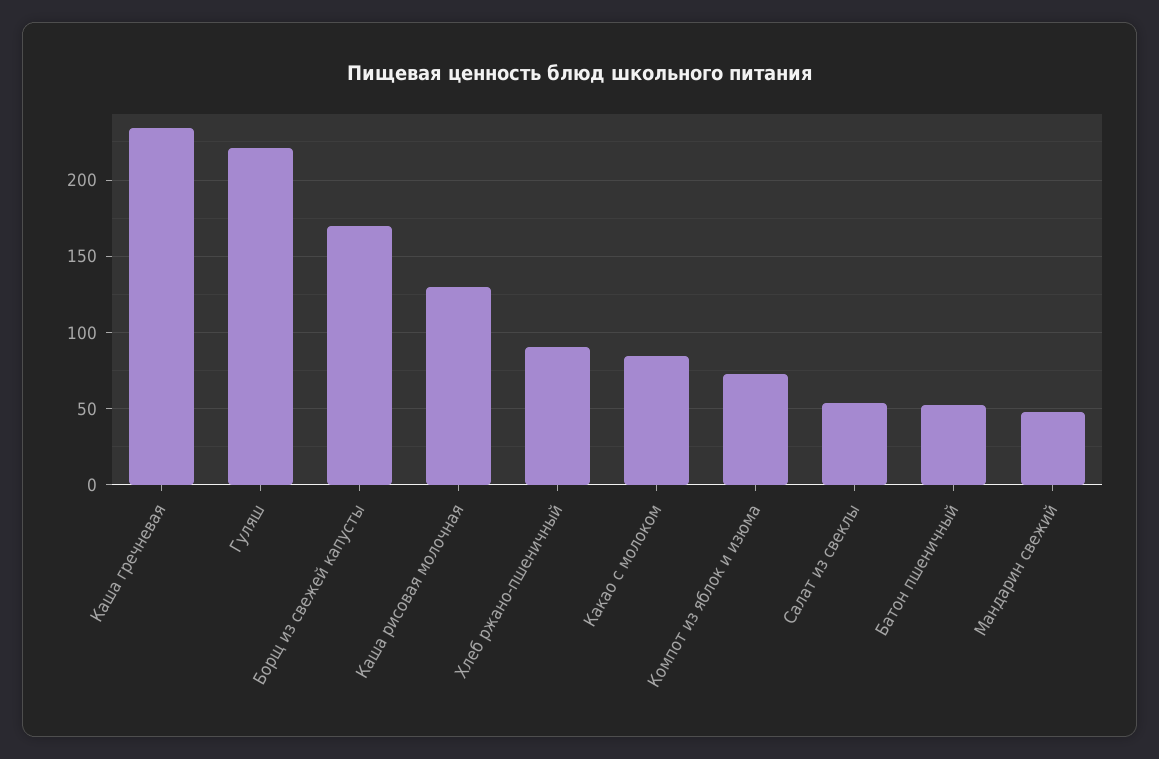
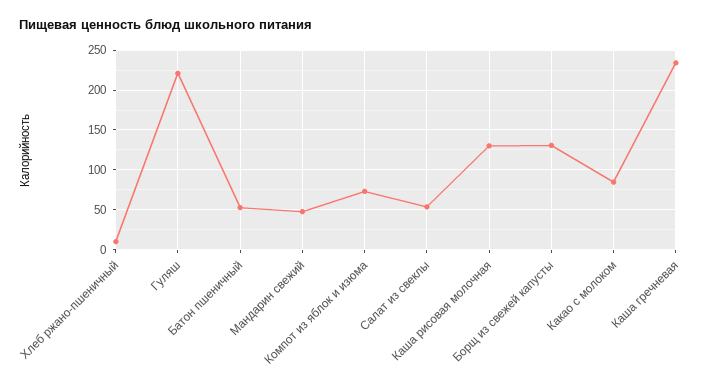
Борщ из свежей капусты: 170 -> 130
Хлеб ржано-пшеничный: 90 -> 10

